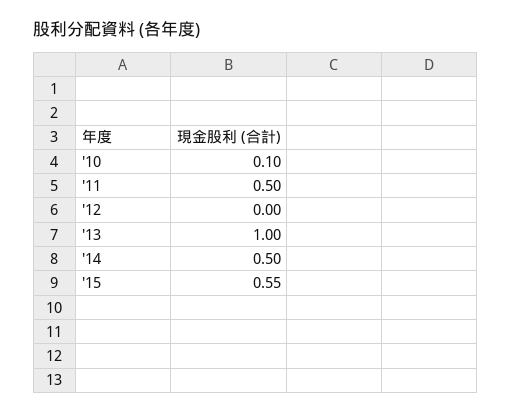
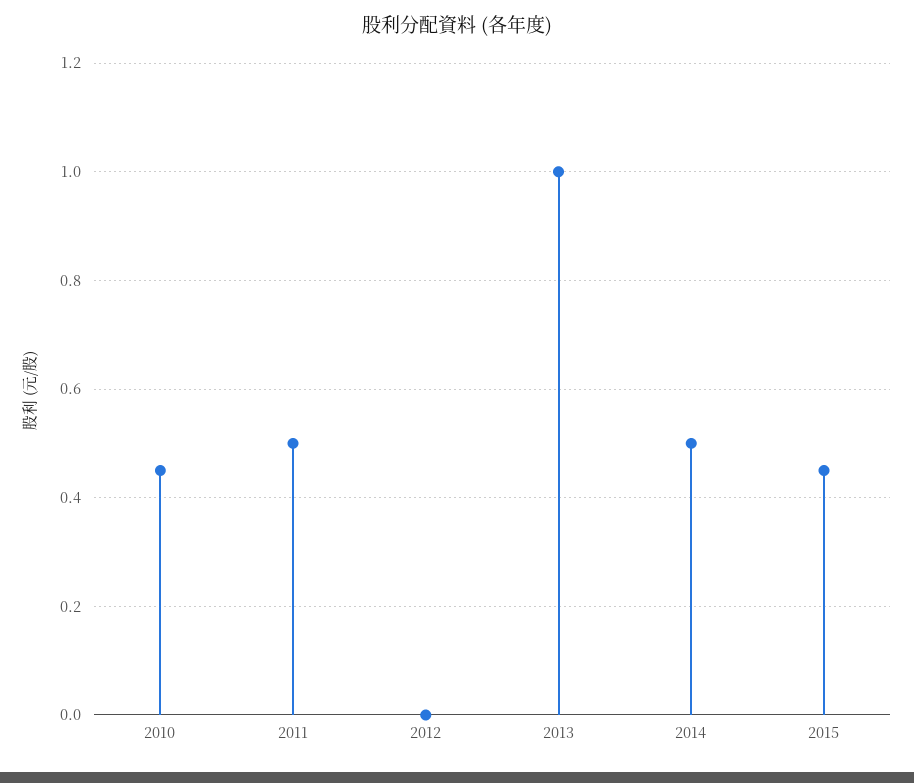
'10: 0.1 -> 0.45
'15: 0.55 -> 0.45

